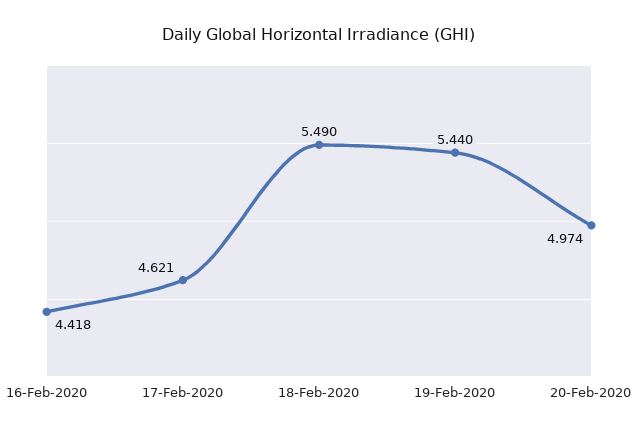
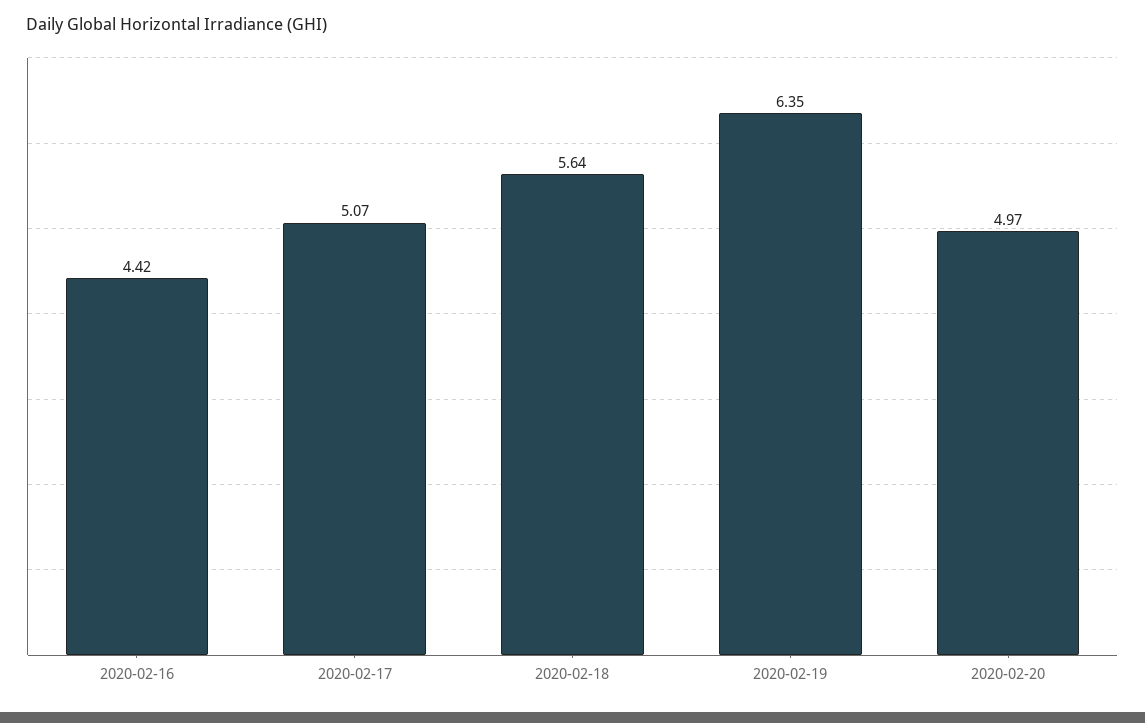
17-Feb-2020: 4.621 -> 5.07
18-Feb-2020: 5.49 -> 5.64
19-Feb-2020: 5.44 -> 6.35

